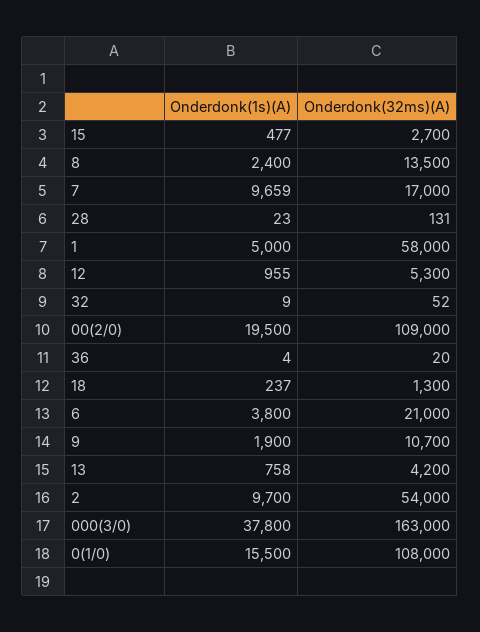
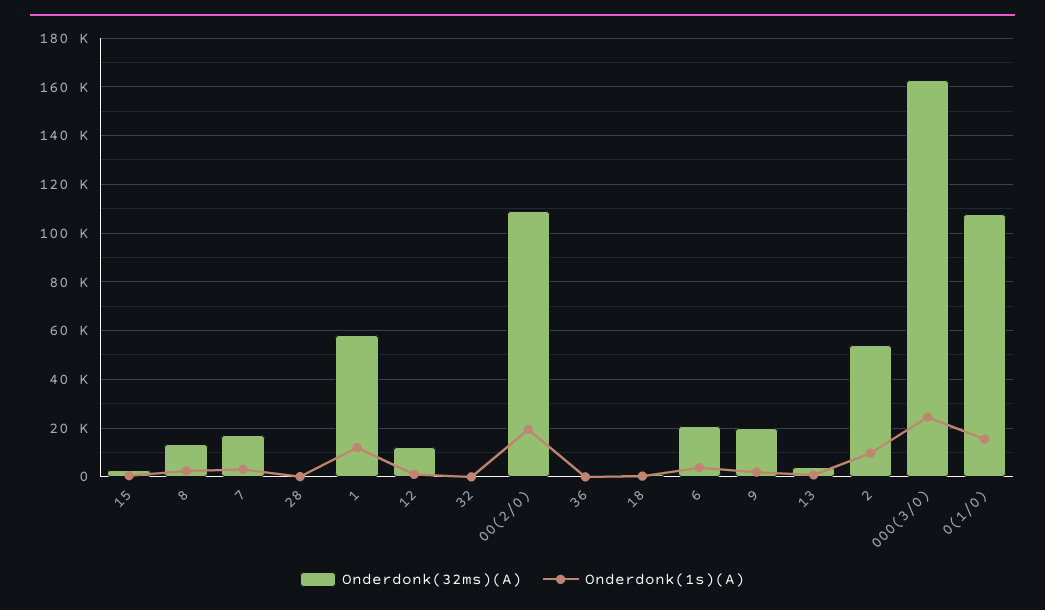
Onderdonk(1s)(A), 7: 9659 -> 2500
Onderdonk(1s)(A), 1: 5000 -> 12500
Onderdonk(32ms)(A), 12: 5300 -> 12500
Onderdonk(32ms)(A), 9: 10700 -> 20000
Onderdonk(1s)(A), 000(3/0): 37800 -> 25000

